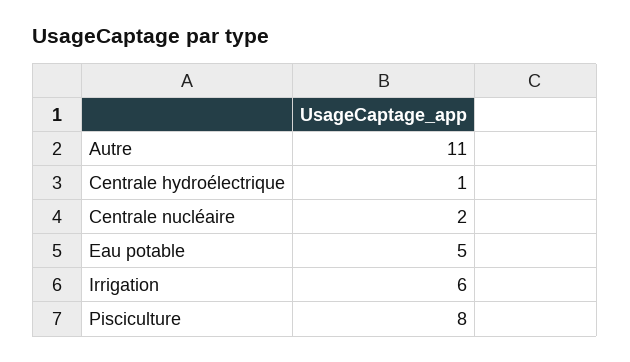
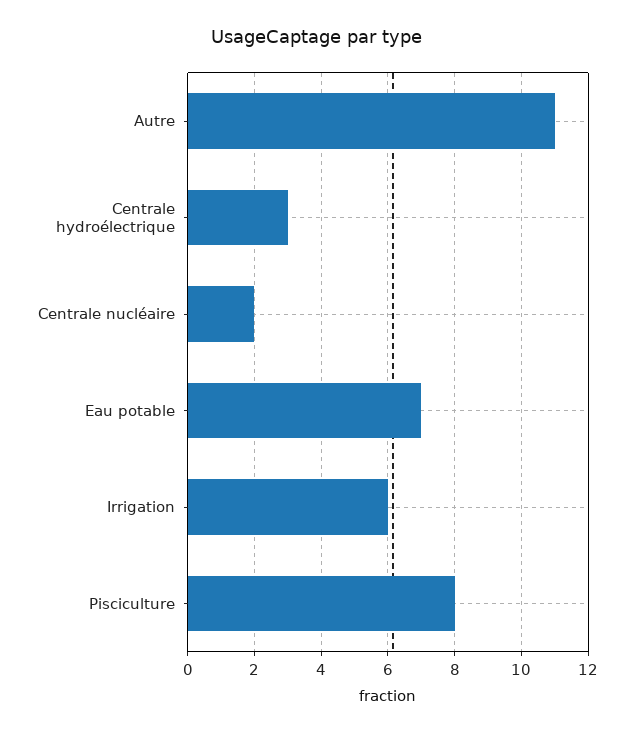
Centrale hydroélectrique: 1 -> 3
Eau potable: 5 -> 7

